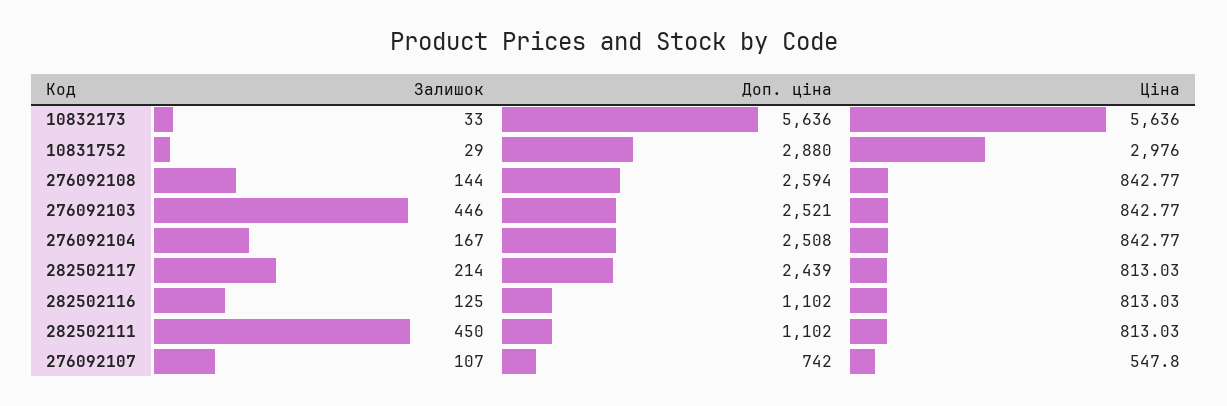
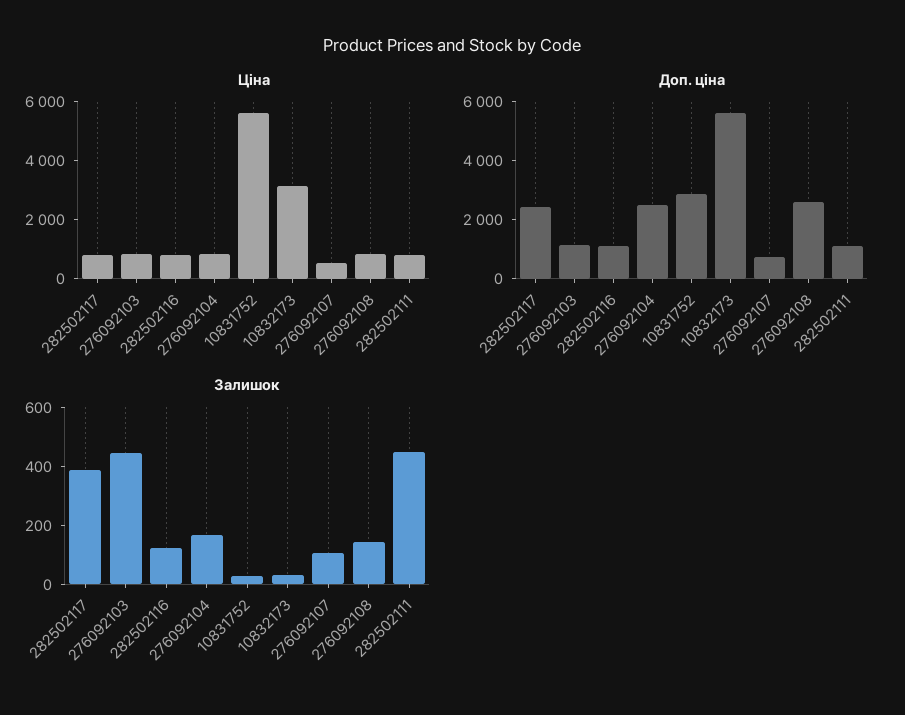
Ціна, 10832173: 5636 -> 3000
Ціна, 10831752: 2976 -> 5500
Доп. ціна, 276092103: 2521 -> 1000
Залишок, 282502117: 214 -> 400

